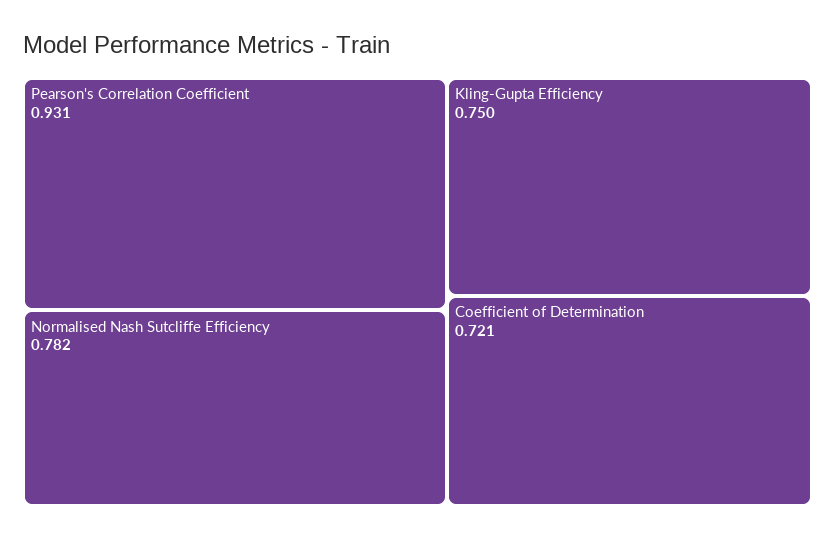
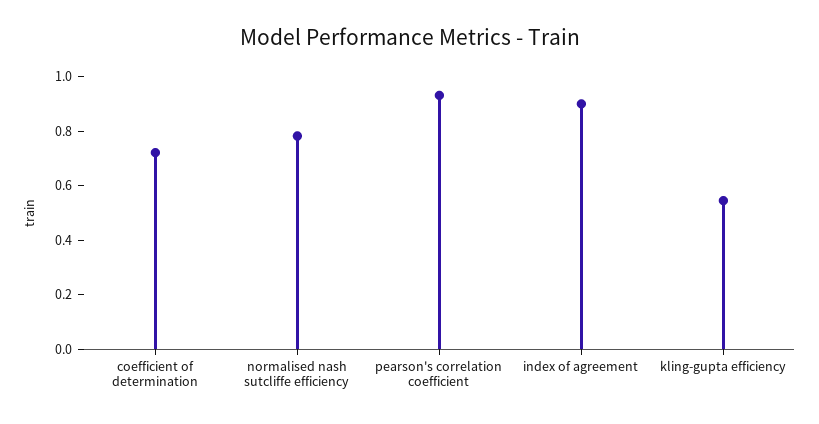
Kling-Gupta Efficiency: 0.75 -> 0.55
index of agreement: none -> 0.9

